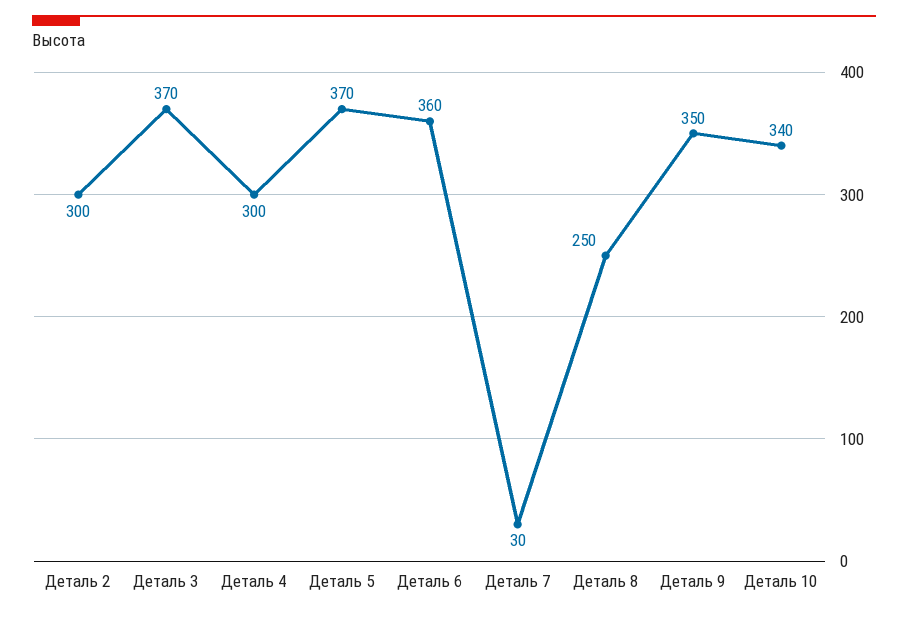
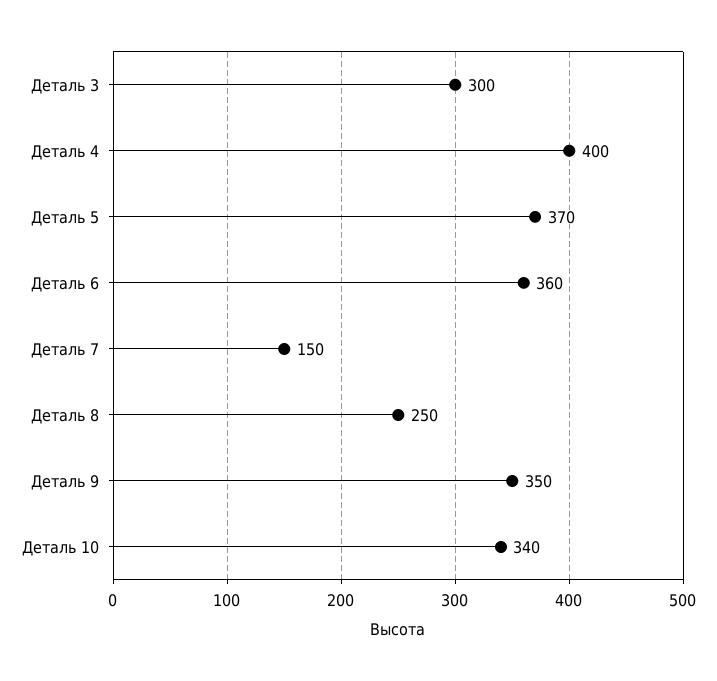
Деталь 2: 300 -> none
Деталь 3: 370 -> 300
Деталь 4: 300 -> 400
Деталь 7: 30 -> 150

